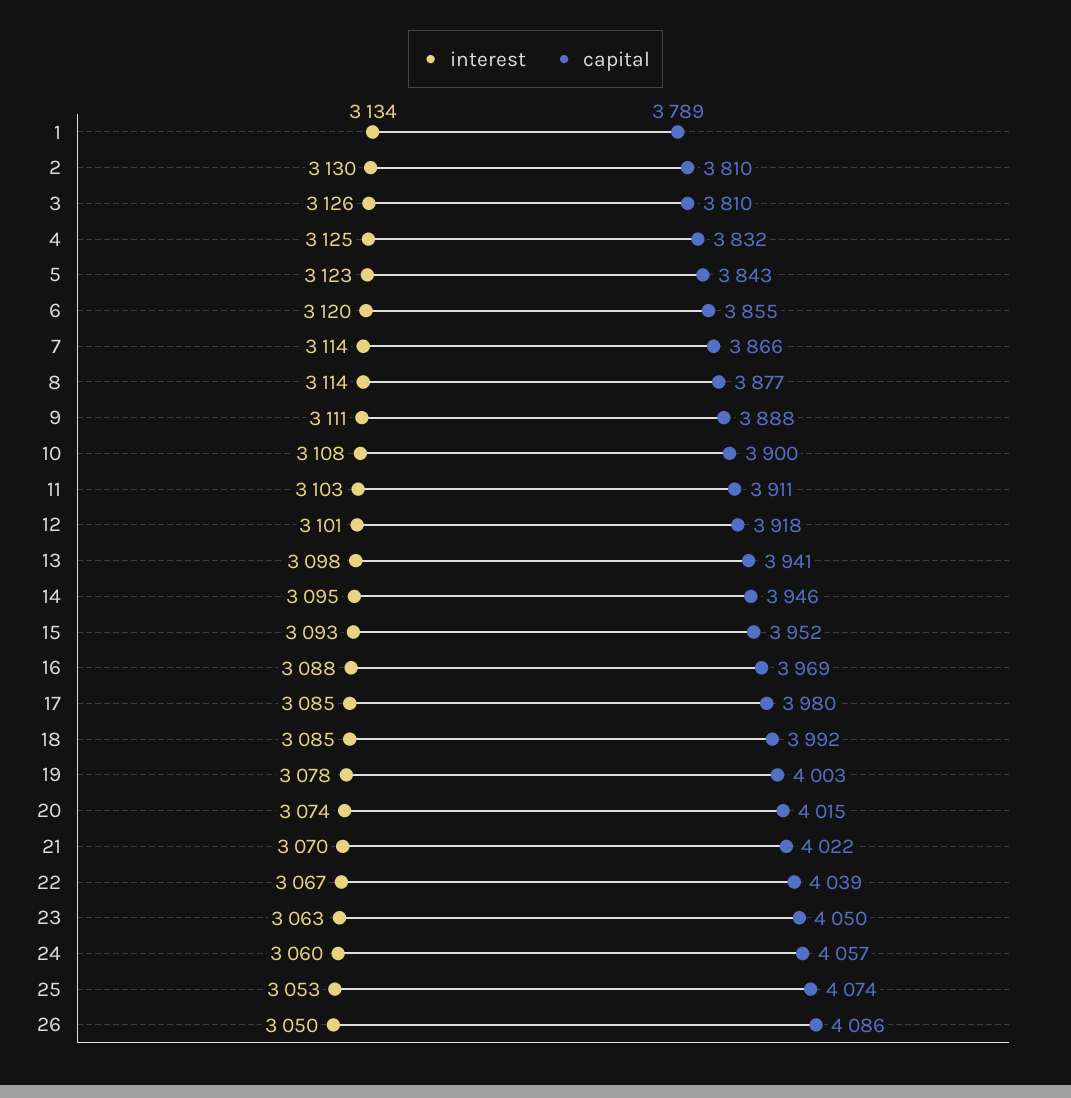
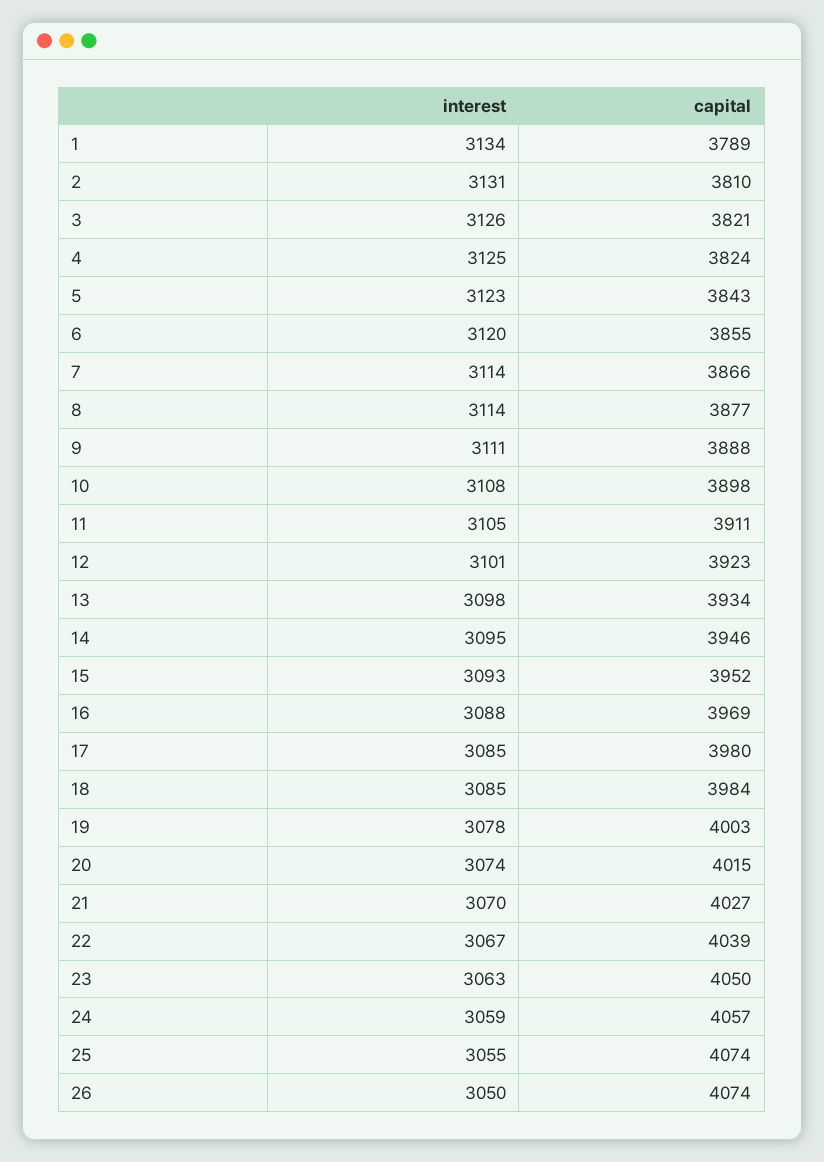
interest, 2: 3130 -> 3131
capital, 3: 3810 -> 3821
capital, 4: 3832 -> 3824
capital, 10: 3900 -> 3898
interest, 11: 3103 -> 3105
capital, 12: 3918 -> 3923
capital, 13: 3941 -> 3934
capital, 18: 3992 -> 3984
capital, 21: 4022 -> 4027
interest, 24: 3060 -> 3059
interest, 25: 3053 -> 3055
capital, 26: 4086 -> 4074

